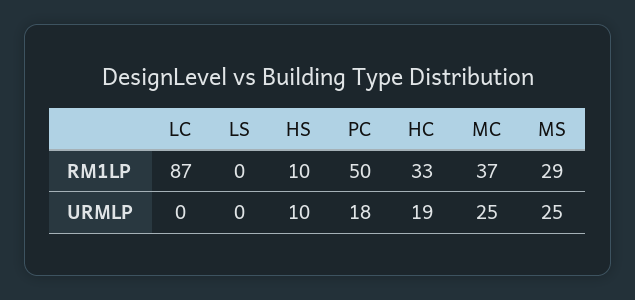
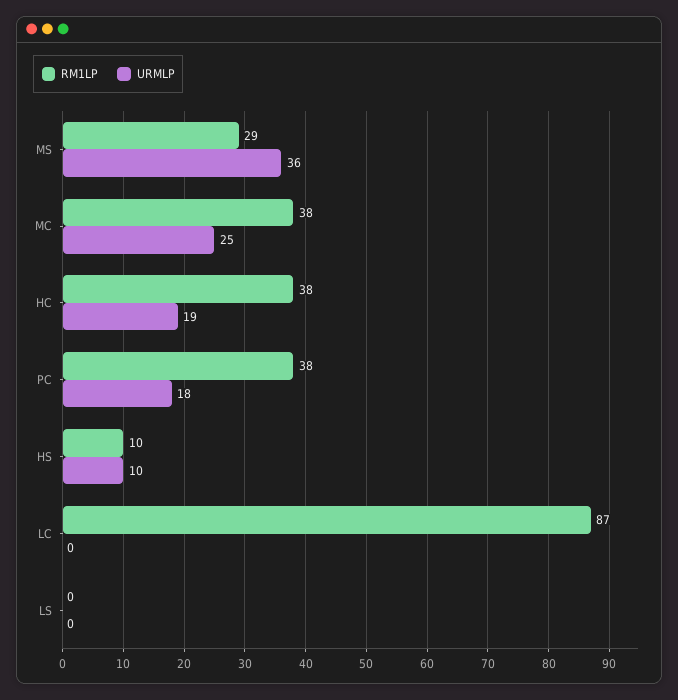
RM1LP, PC: 50 -> 38
RM1LP, HC: 33 -> 38
RM1LP, MC: 37 -> 38
URMLP, MS: 25 -> 36

